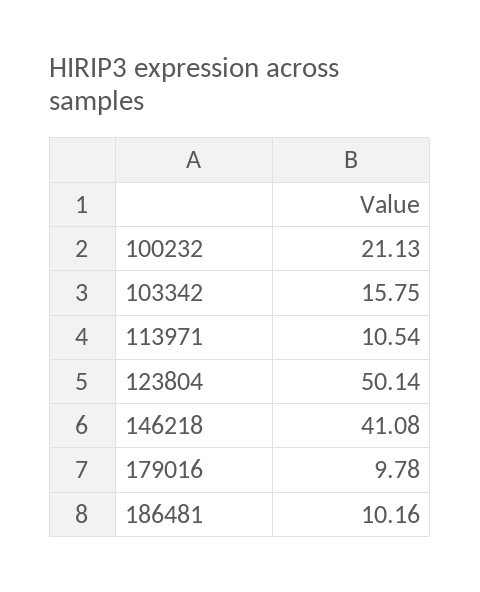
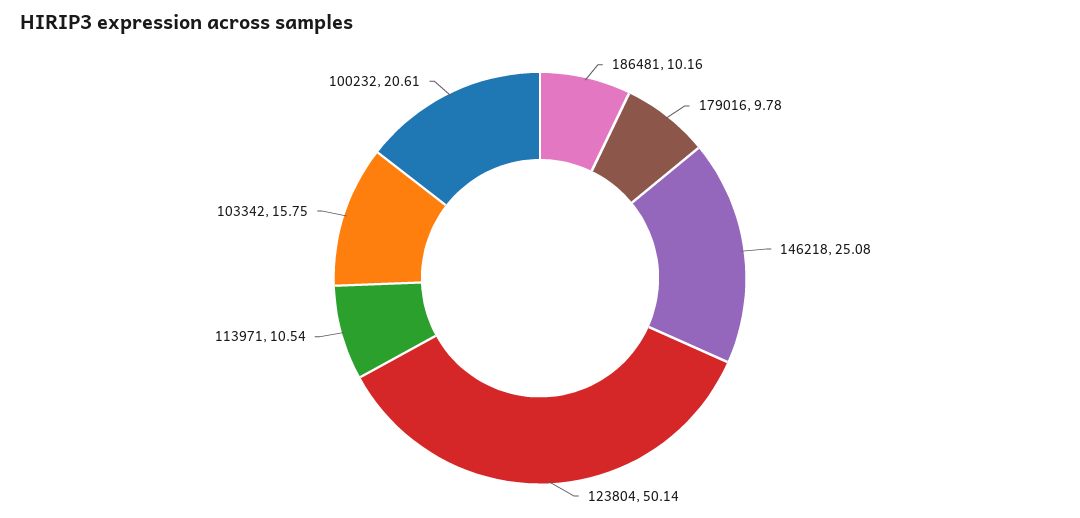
100232: 21.13 -> 20.61
146218: 41.08 -> 25.08

